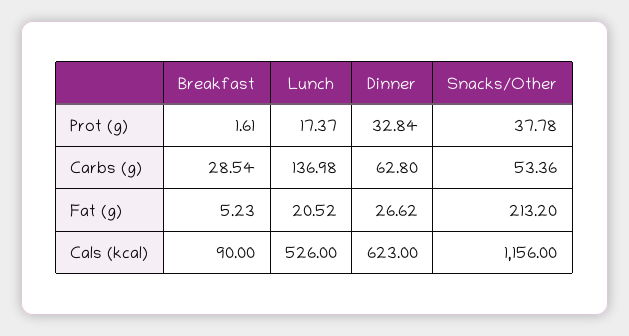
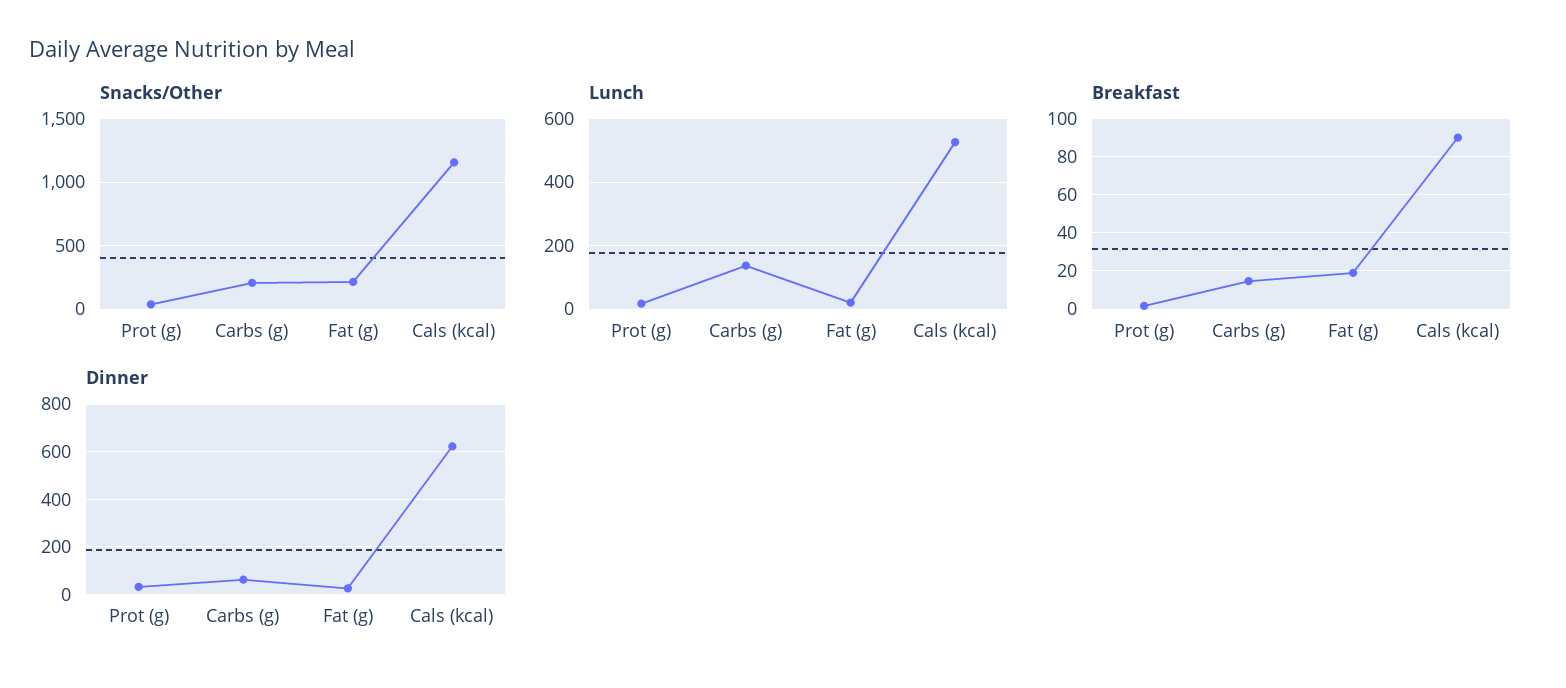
Breakfast, Carbs (g): 28.54 -> 15
Snacks/Other, Carbs (g): 53.36 -> 200
Breakfast, Fat (g): 5.23 -> 20

